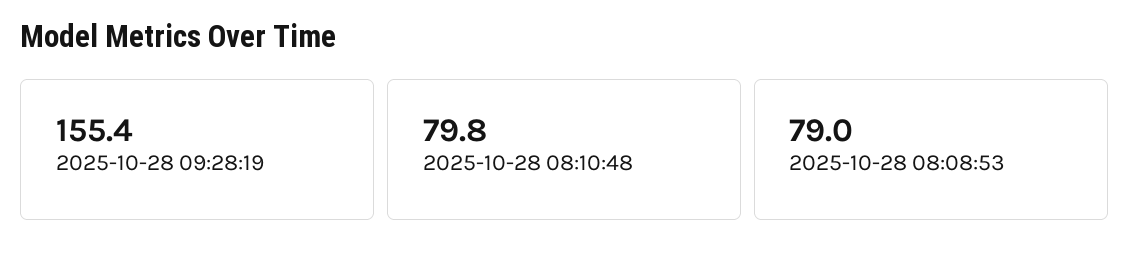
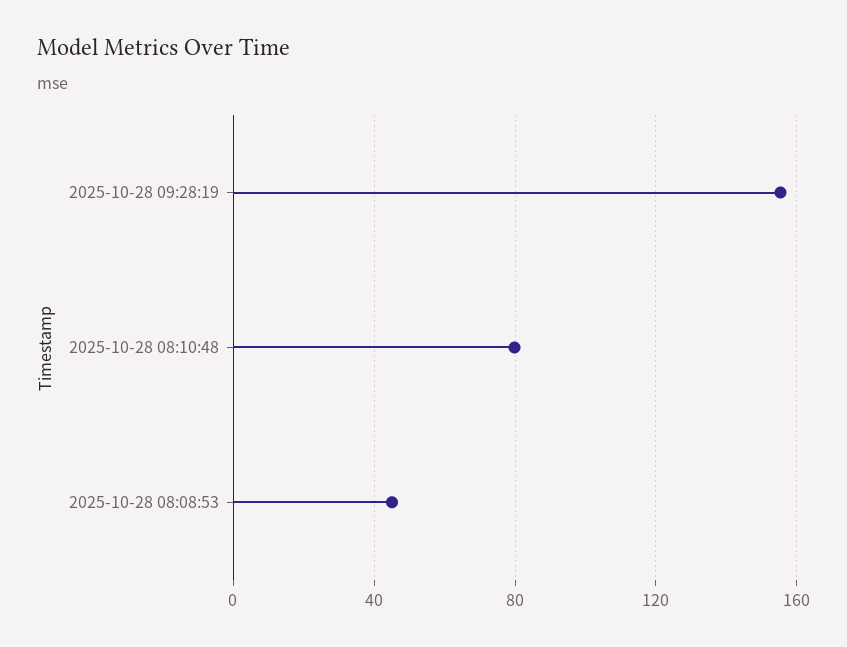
2025-10-28 08:08:53: 79 -> 45

